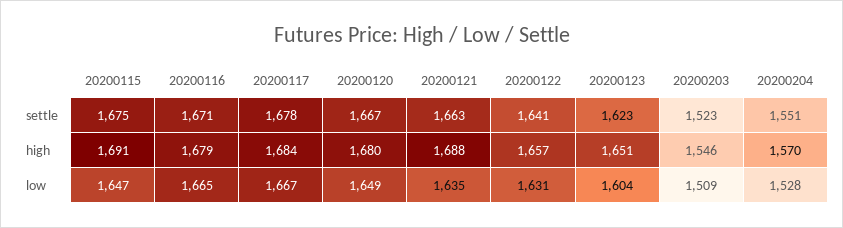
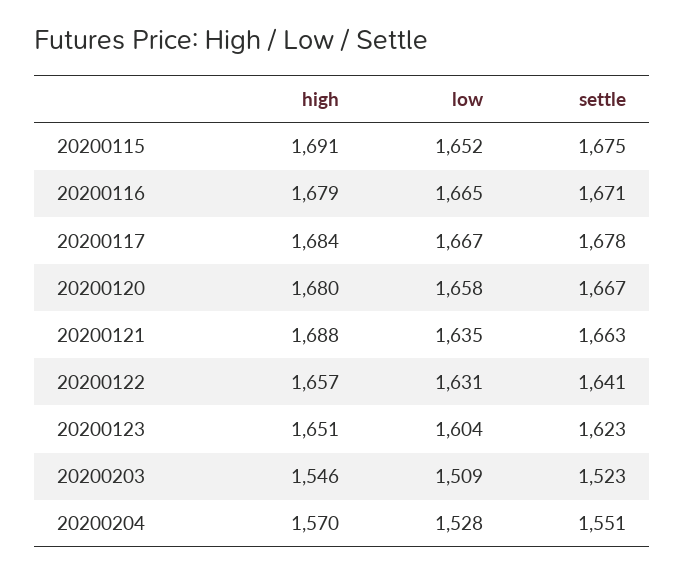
20200115, low: 1647 -> 1652
20200120, low: 1649 -> 1658

